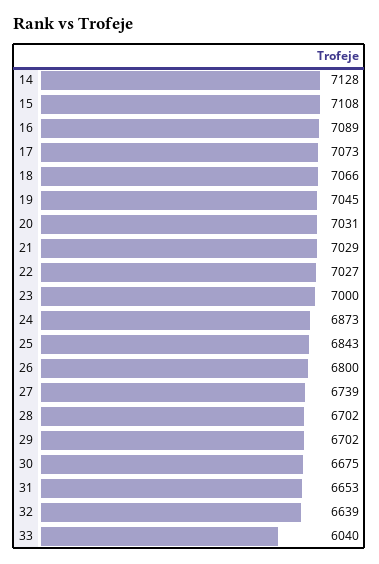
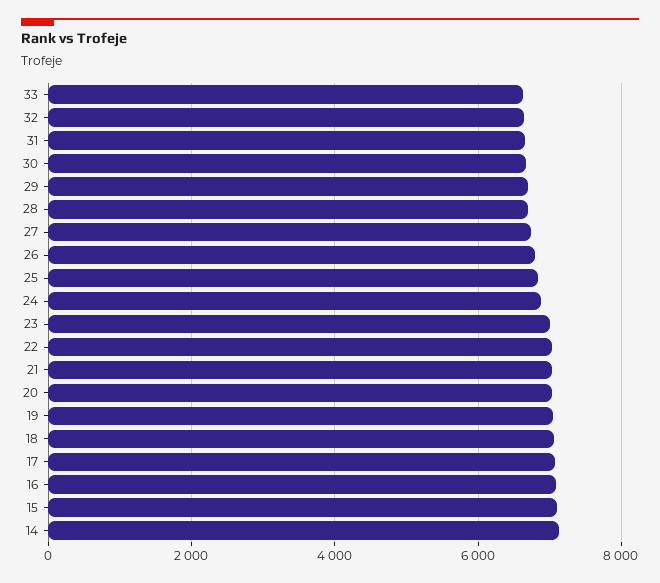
33: 6040 -> 6600

